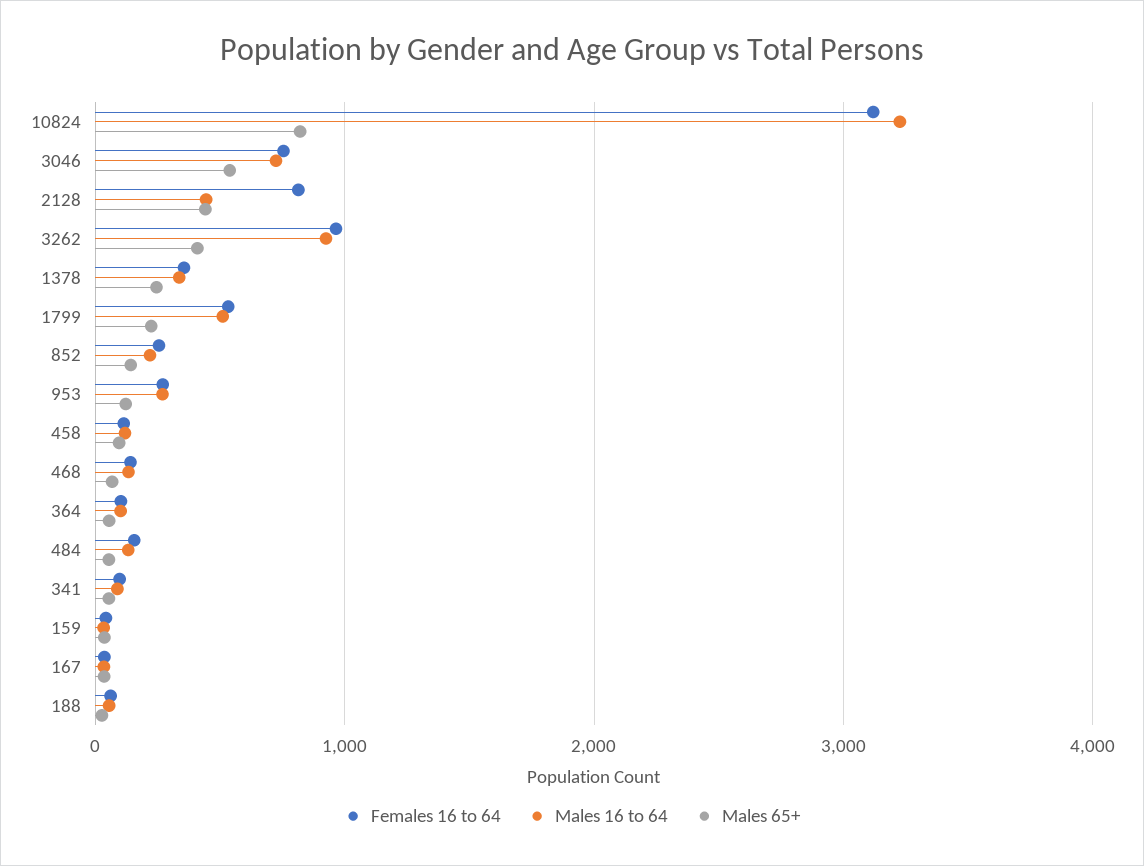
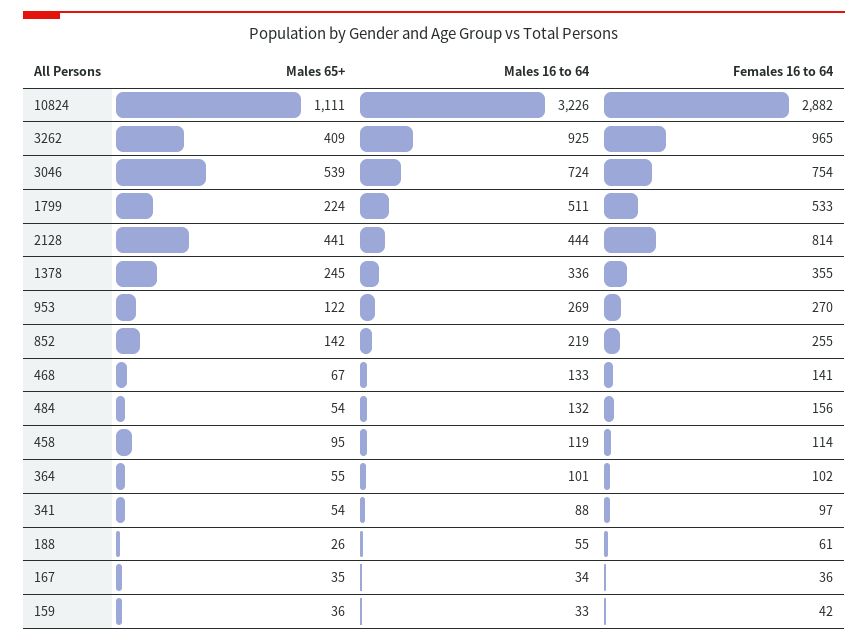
Females 16 to 64, 10824: 3100 -> 2882
Males 65+, 10824: 800 -> 1111

